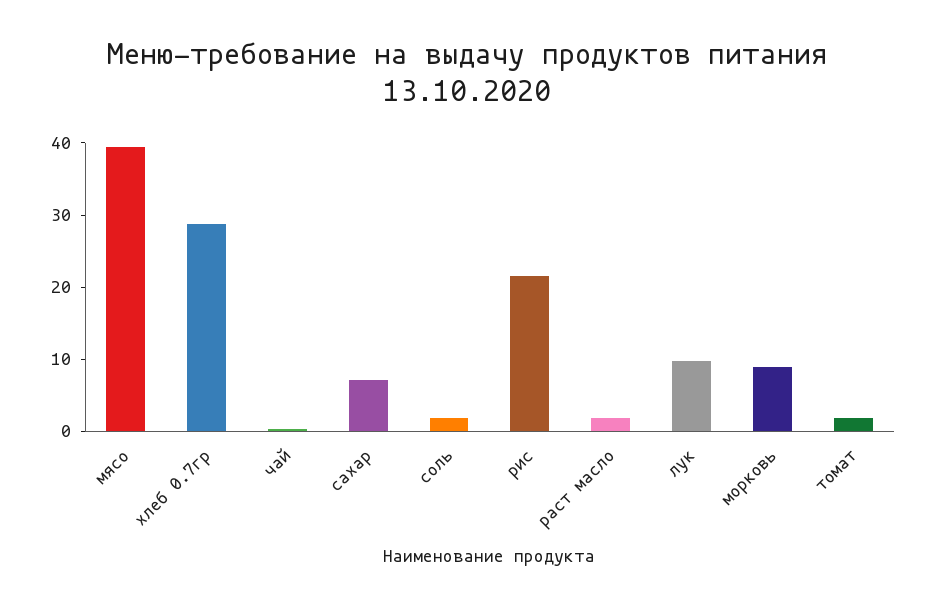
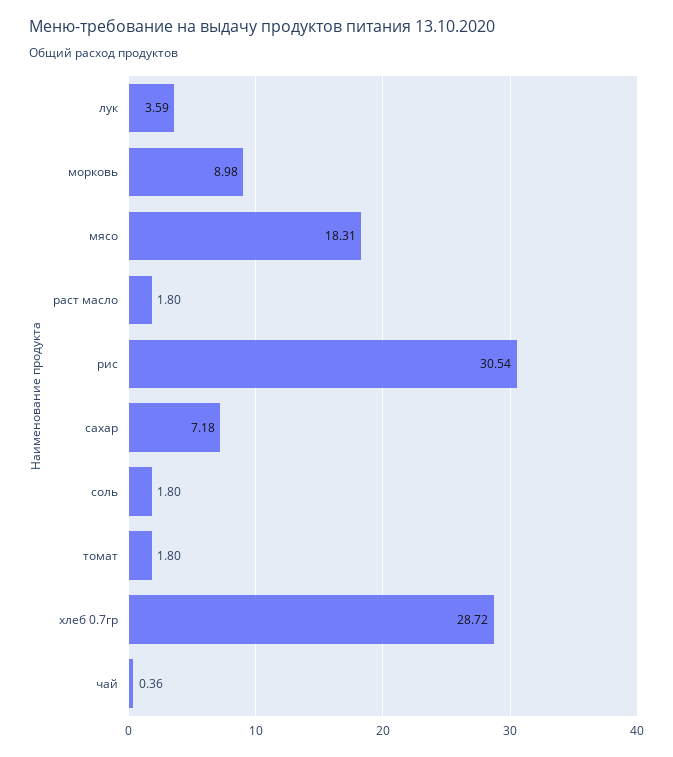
мясо: 40 -> 18.31
рис: 22 -> 30.54
лук: 10 -> 3.59

